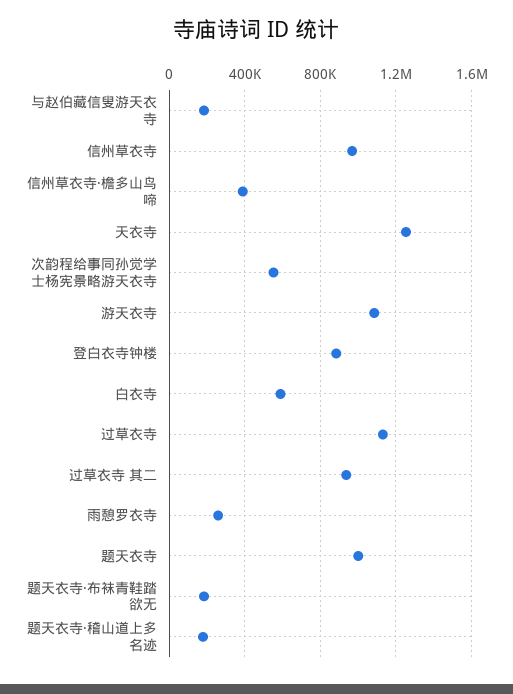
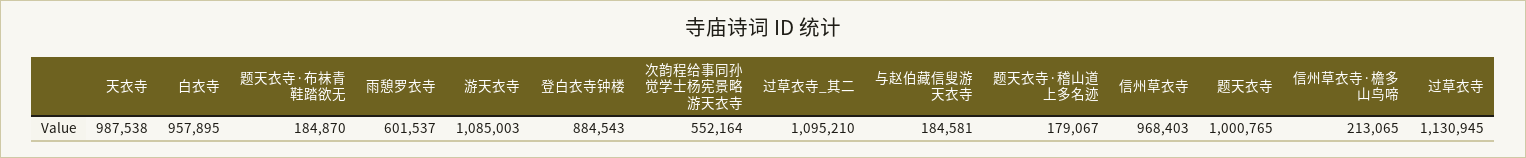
信州草衣寺·檐多山鸟啼: 400000 -> 213065
天衣寺: 1250000 -> 987538
白衣寺: 600000 -> 957895
过草衣寺 其二: 950000 -> 1095210
雨憩罗衣寺: 250000 -> 601537

